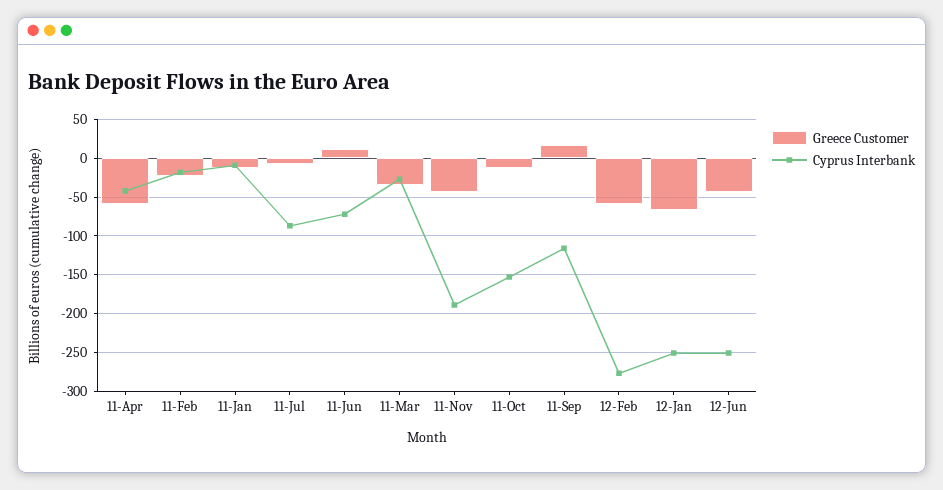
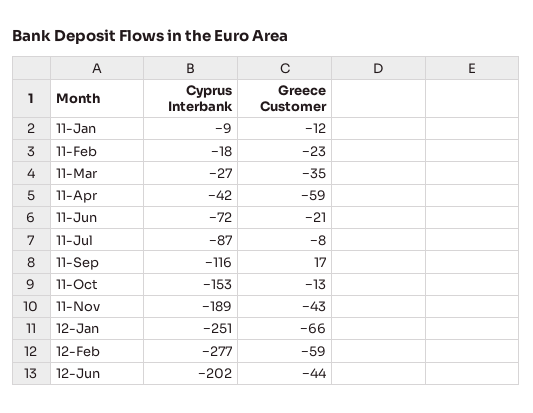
Greece Customer, 11-Jun: 10 -> -21
Cyprus Interbank, 12-Jun: -250 -> -202

